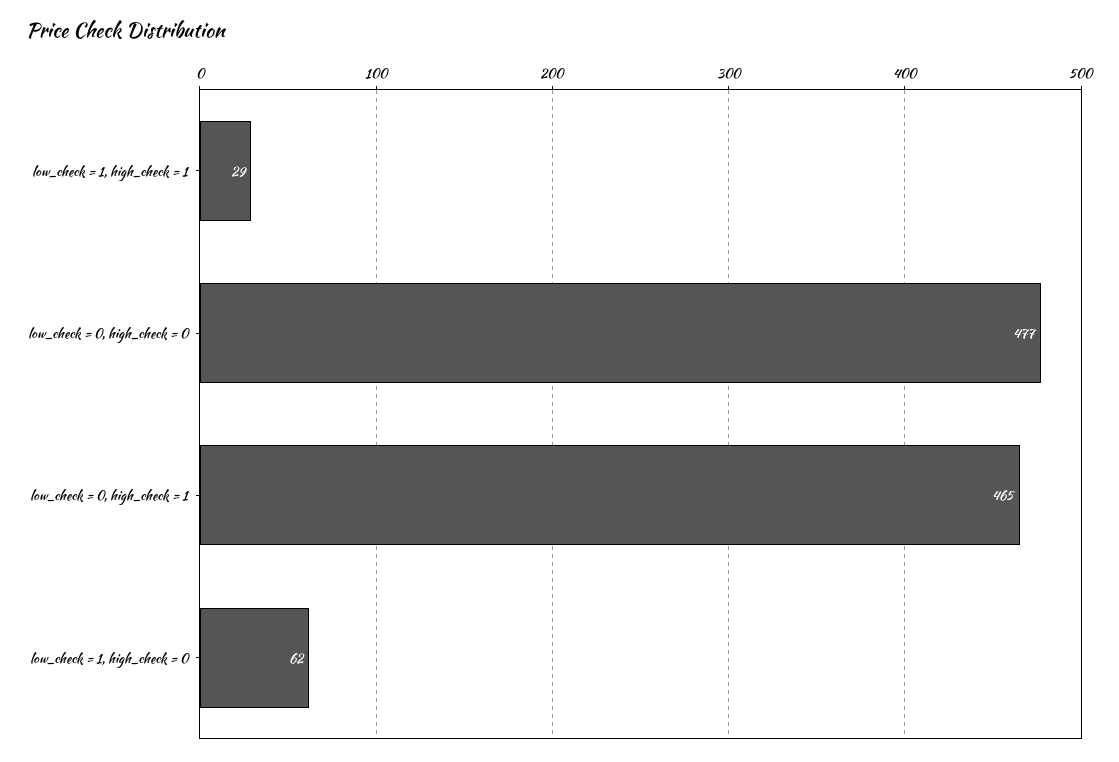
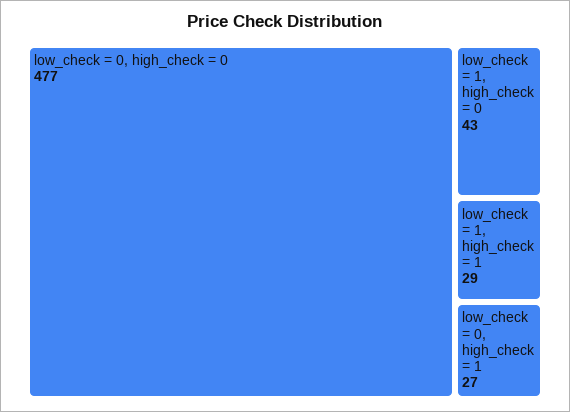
low_check = 0, high_check = 1: 465 -> 27
low_check = 1, high_check = 0: 62 -> 43

